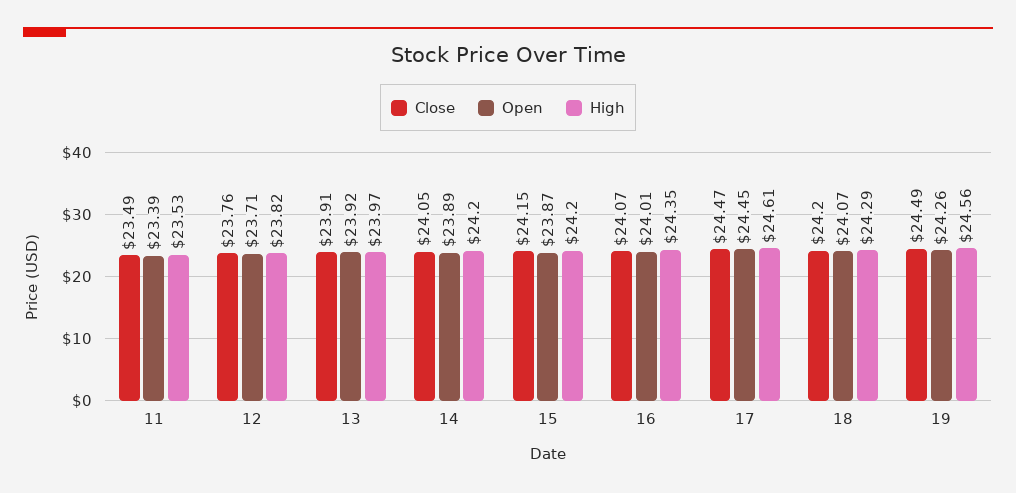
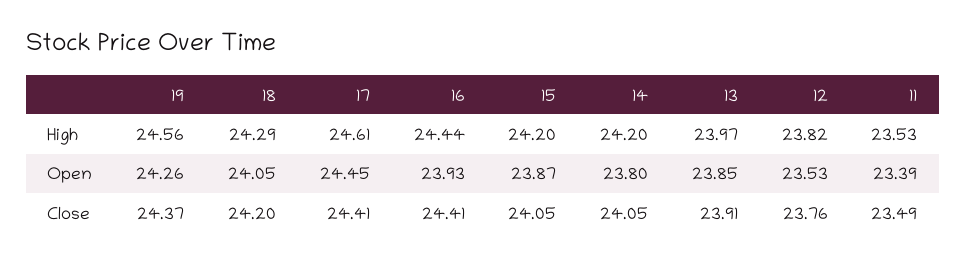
Open, 12: 23.71 -> 23.53
Open, 13: 23.92 -> 23.85
Open, 14: 23.89 -> 23.8
Close, 15: 24.15 -> 24.05
Close, 16: 24.07 -> 24.41
Open, 16: 24.01 -> 23.93
High, 16: 24.35 -> 24.44
Close, 17: 24.47 -> 24.41
Open, 18: 24.07 -> 24.05
Close, 19: 24.49 -> 24.37

